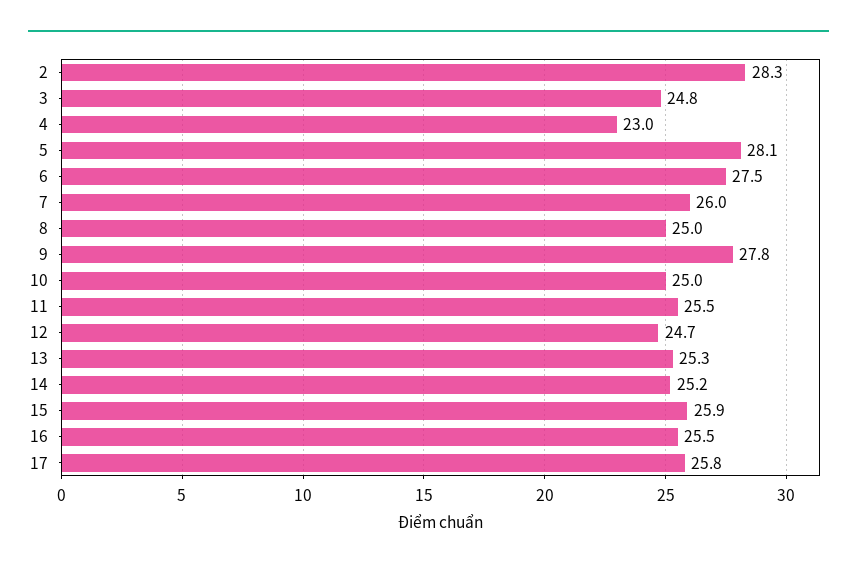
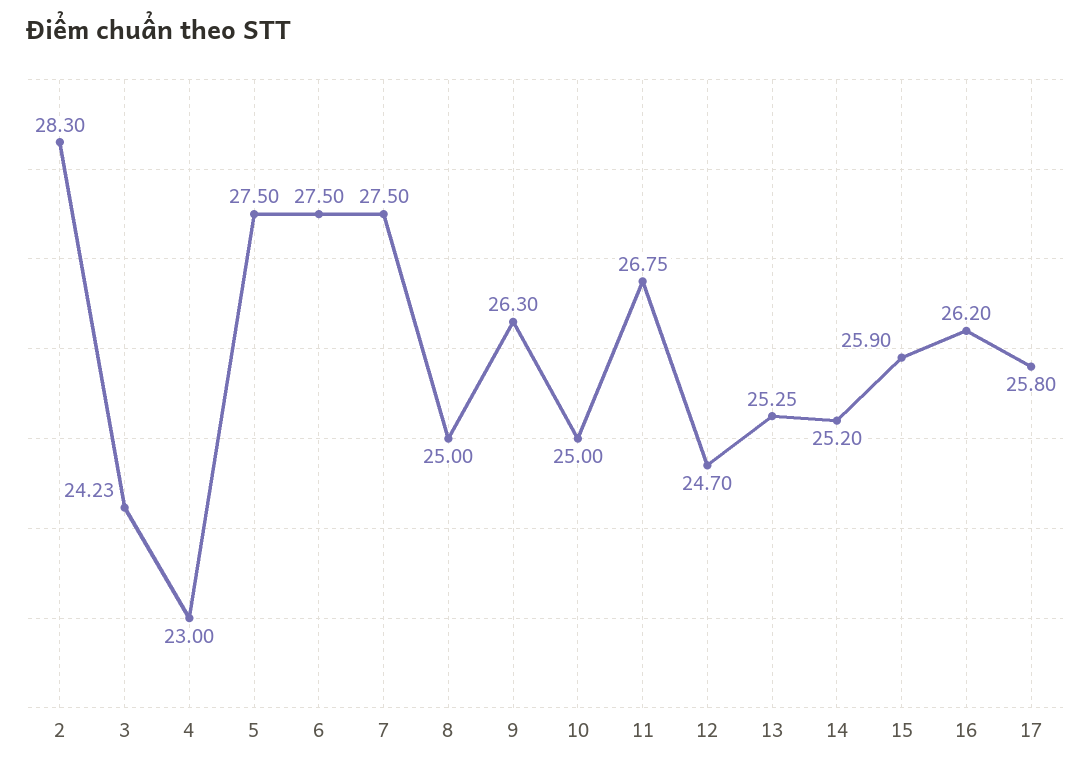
3: 24.8 -> 24.23
5: 28.1 -> 27.5
7: 26 -> 27.5
9: 27.8 -> 26.3
11: 25.5 -> 26.75
16: 25.5 -> 26.2

